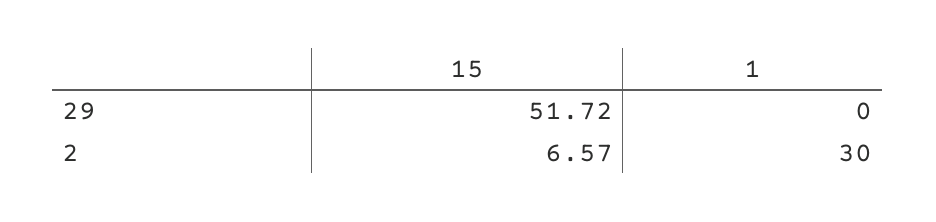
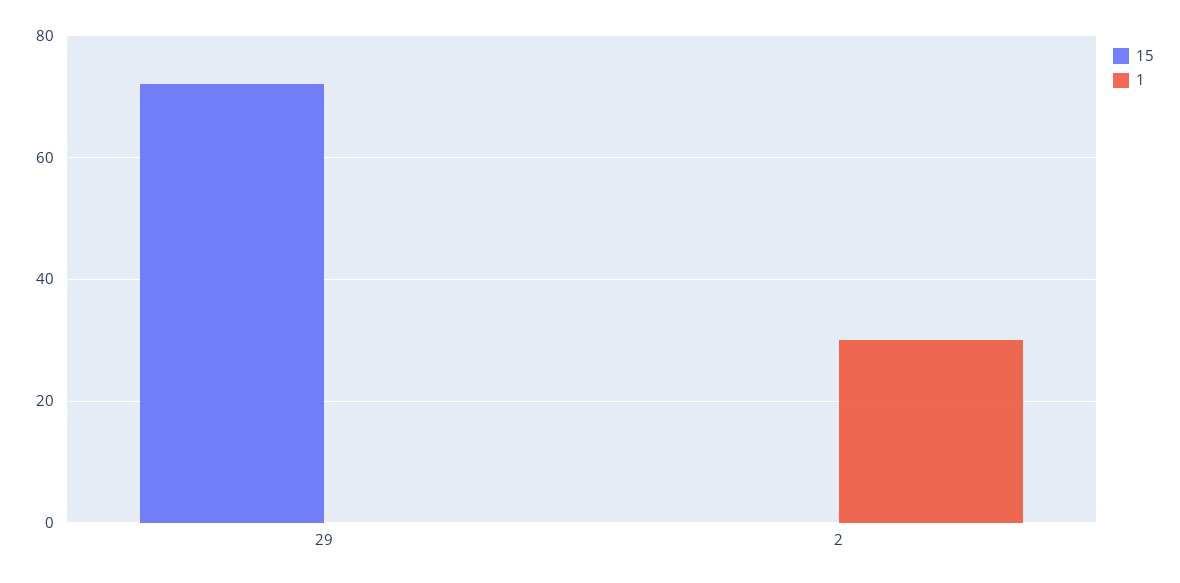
15, 29: 51.72 -> 72
15, 2: 6.57 -> 0

